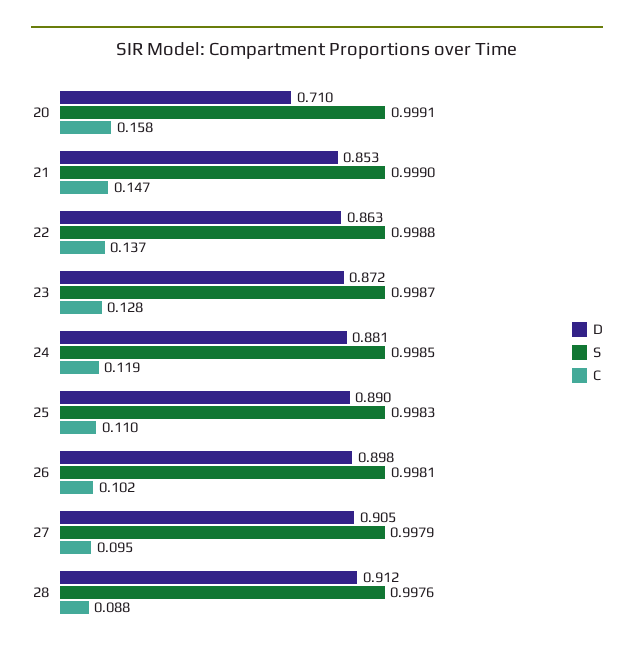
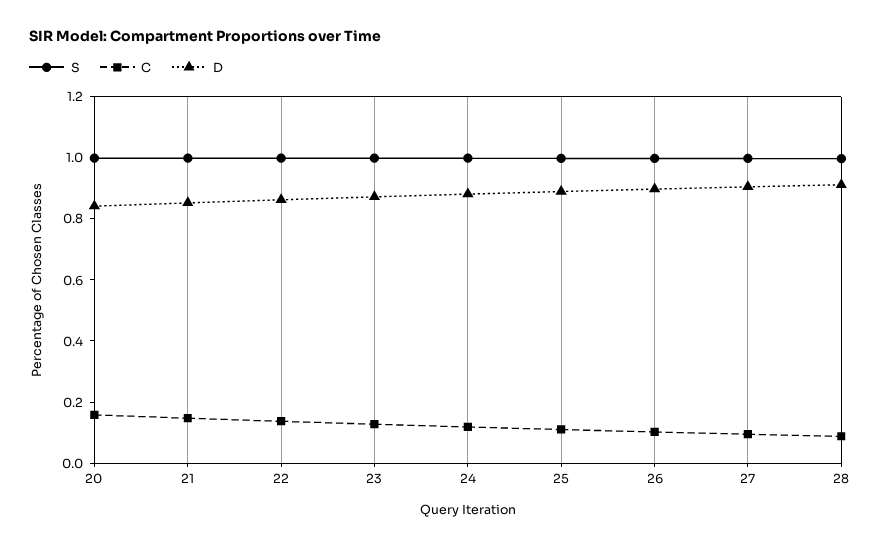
D, 20: 0.71 -> 0.85

